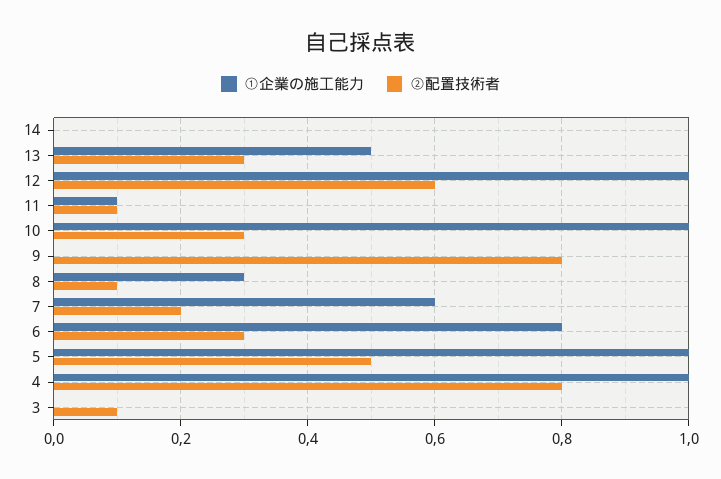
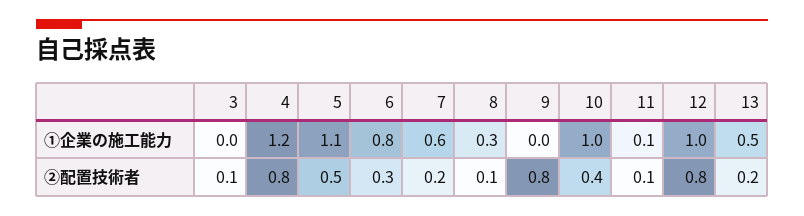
①企業の施工能力, 14: 0 -> none
②配置技術者, 14: 0 -> none
②配置技術者, 13: 0.3 -> 0.2
②配置技術者, 12: 0.6 -> 0.8
②配置技術者, 10: 0.3 -> 0.4
①企業の施工能力, 5: 1 -> 1.1
①企業の施工能力, 4: 1 -> 1.2

